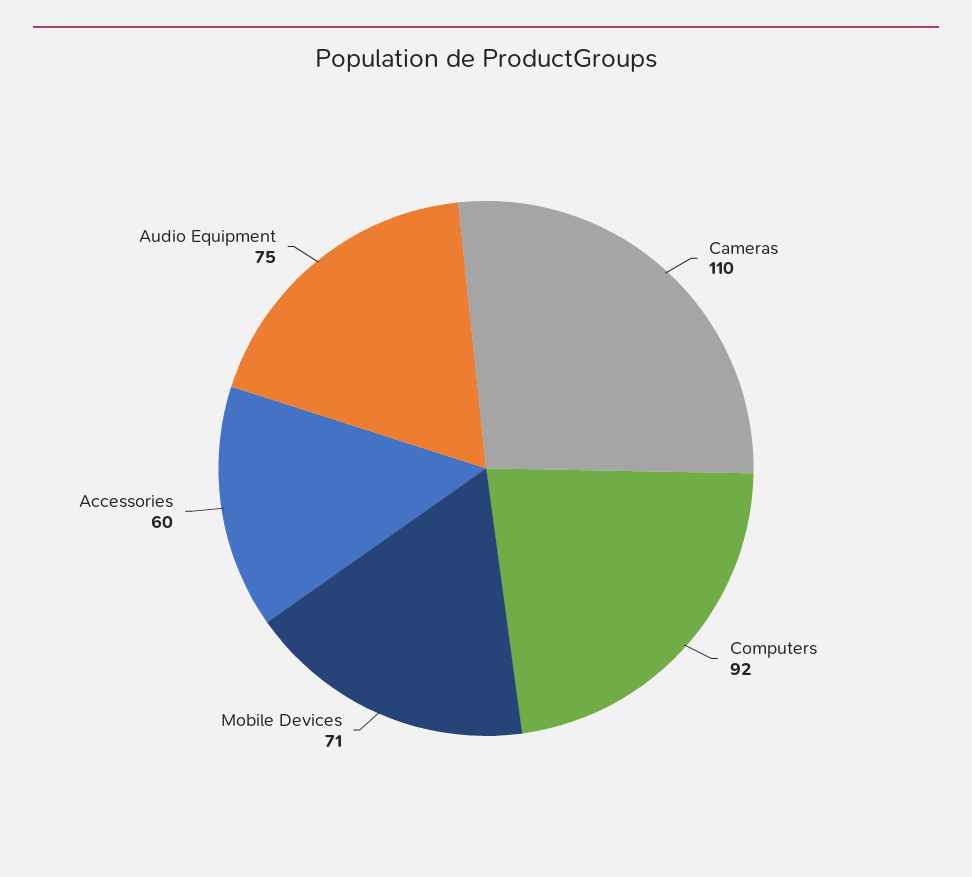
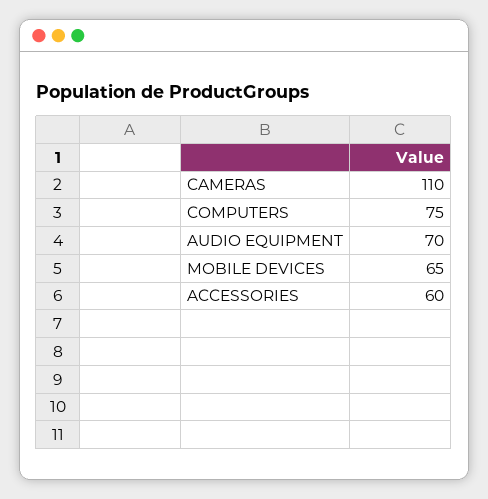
Computers: 92 -> 75
Mobile Devices: 71 -> 65
Audio Equipment: 75 -> 70

